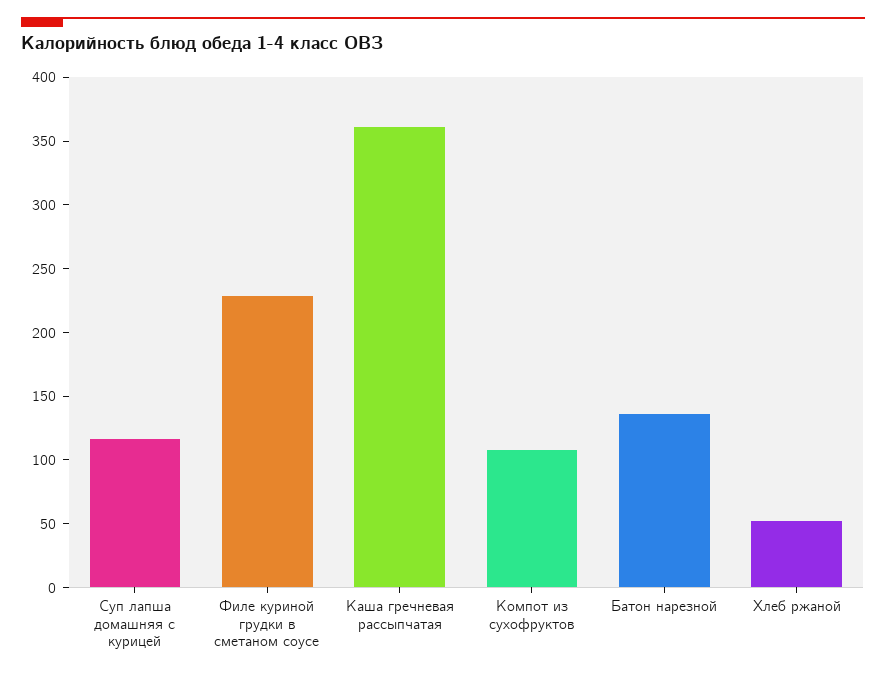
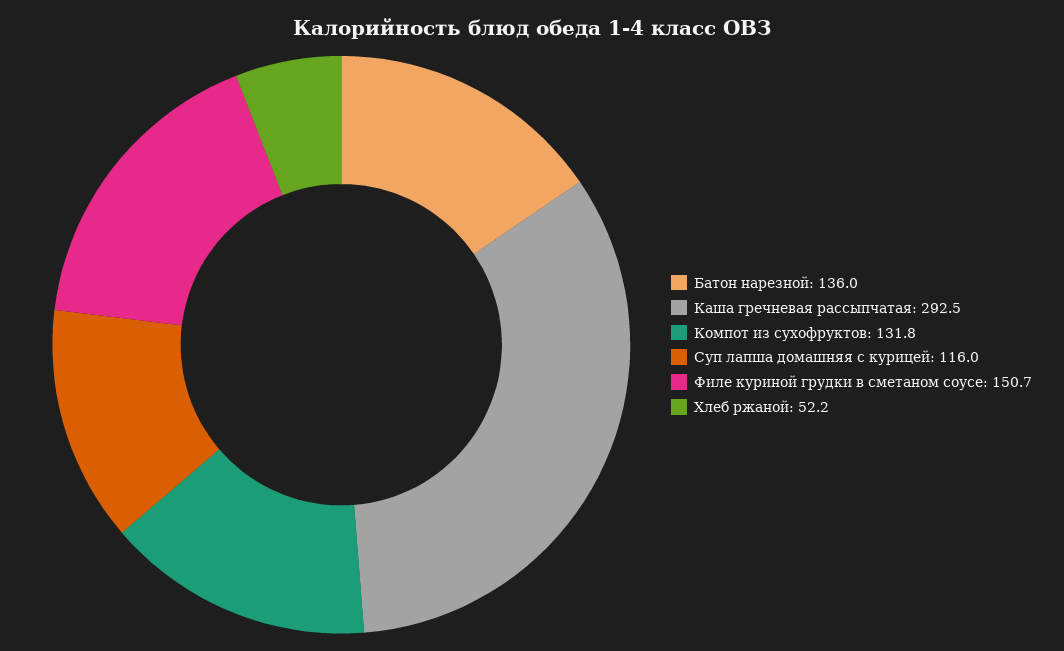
Филе куриной грудки в сметаном соусе: 230 -> 150.7
Каша гречневая рассыпчатая: 360 -> 292.5
Компот из сухофруктов: 110 -> 131.8

